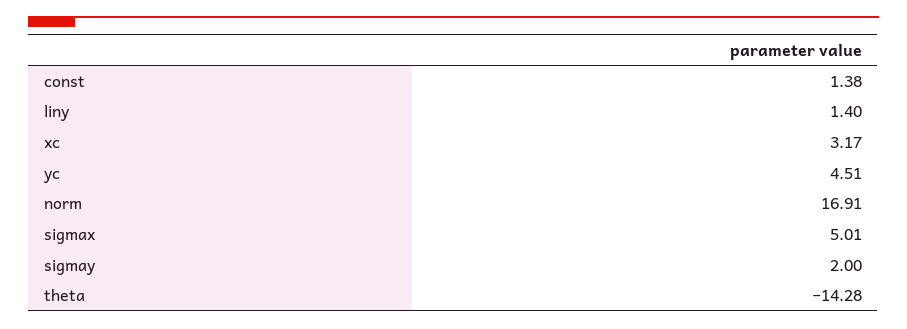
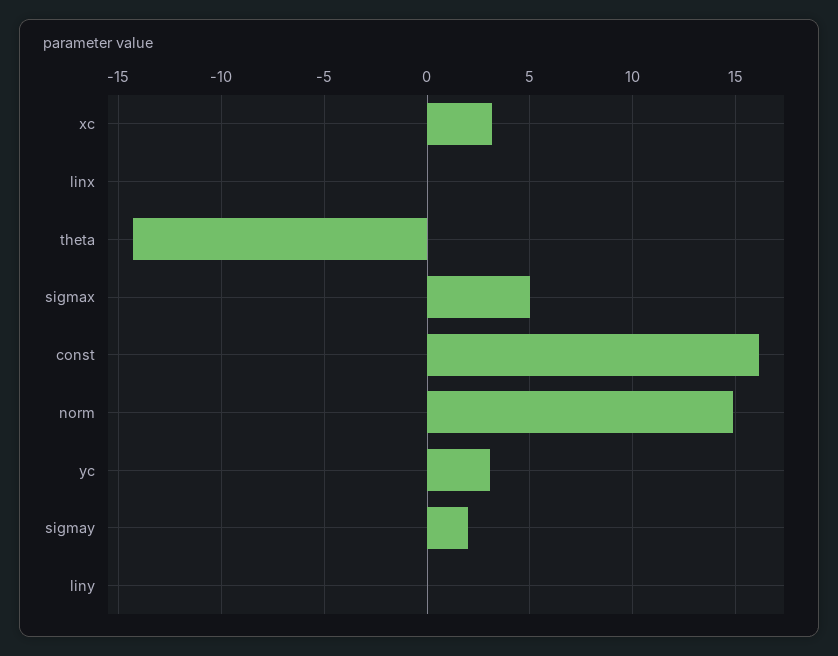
const: 1.38 -> 16
liny: 1.4 -> 0
yc: 4.51 -> 3
norm: 16.91 -> 15
linx: none -> 0

